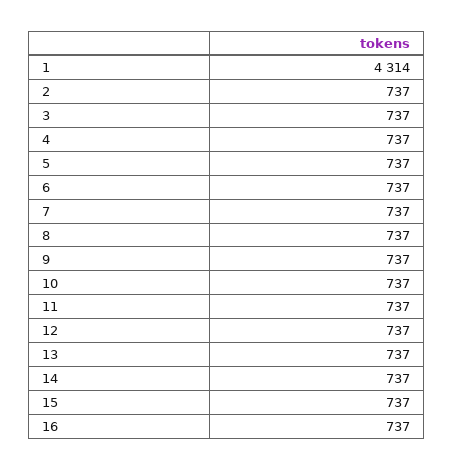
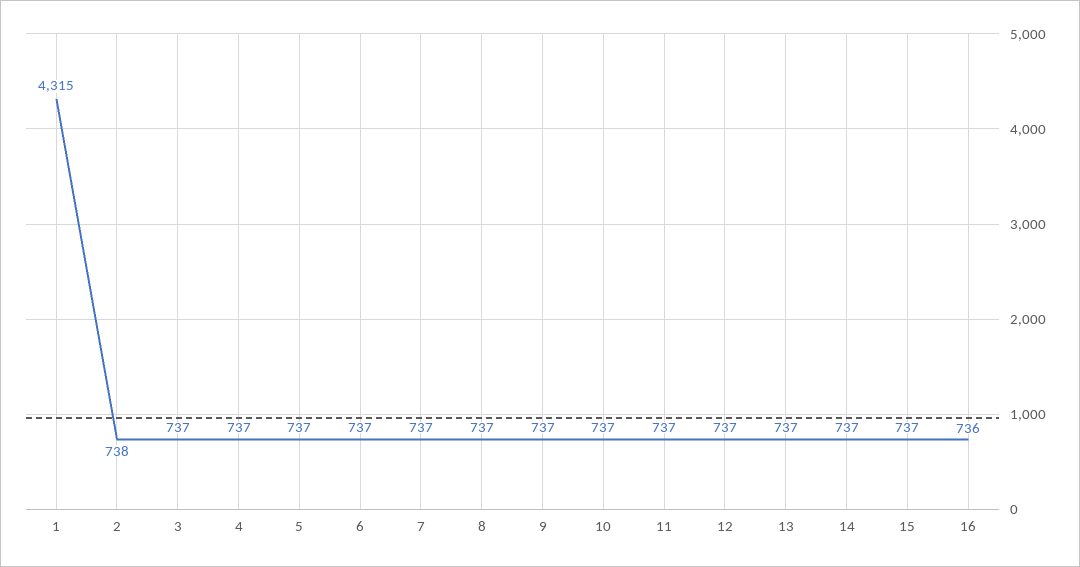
1: 4314 -> 4315
2: 737 -> 738
16: 737 -> 736

